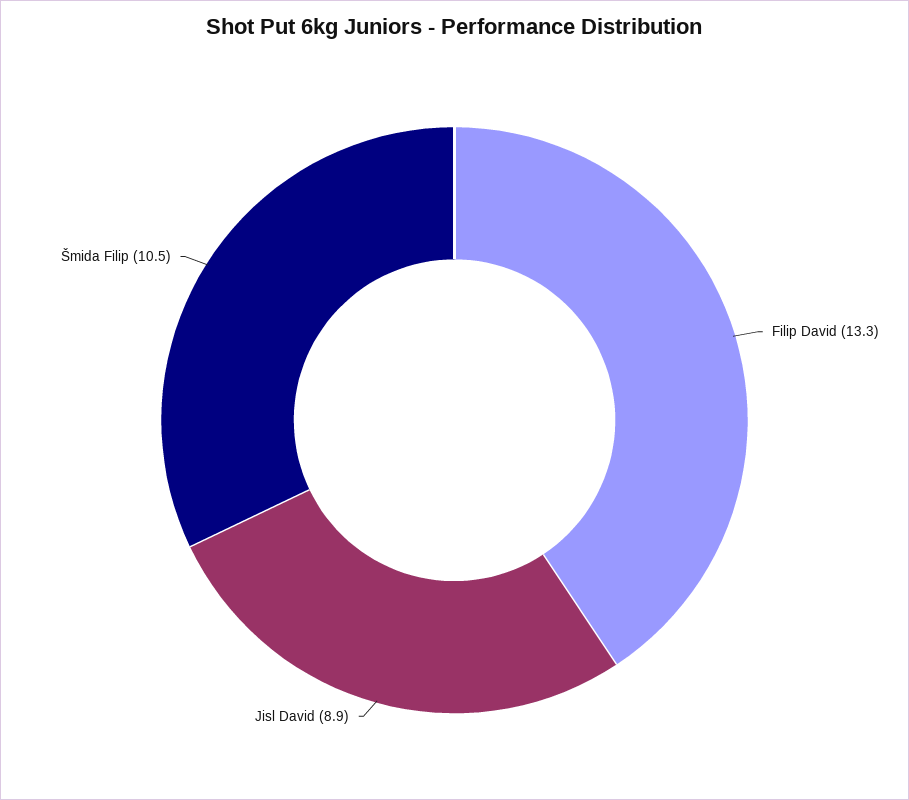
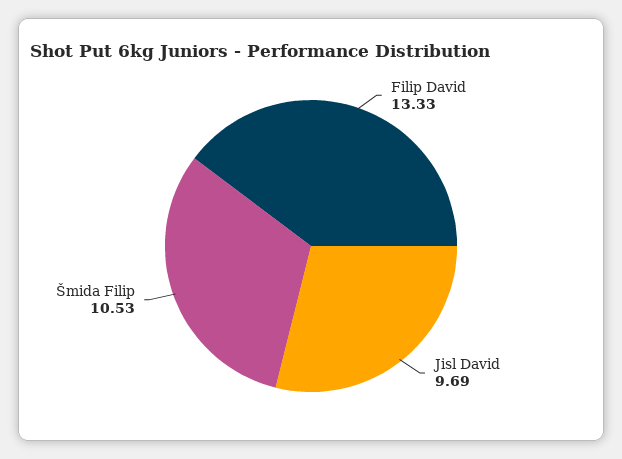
Jisl David: 8.9 -> 9.69

